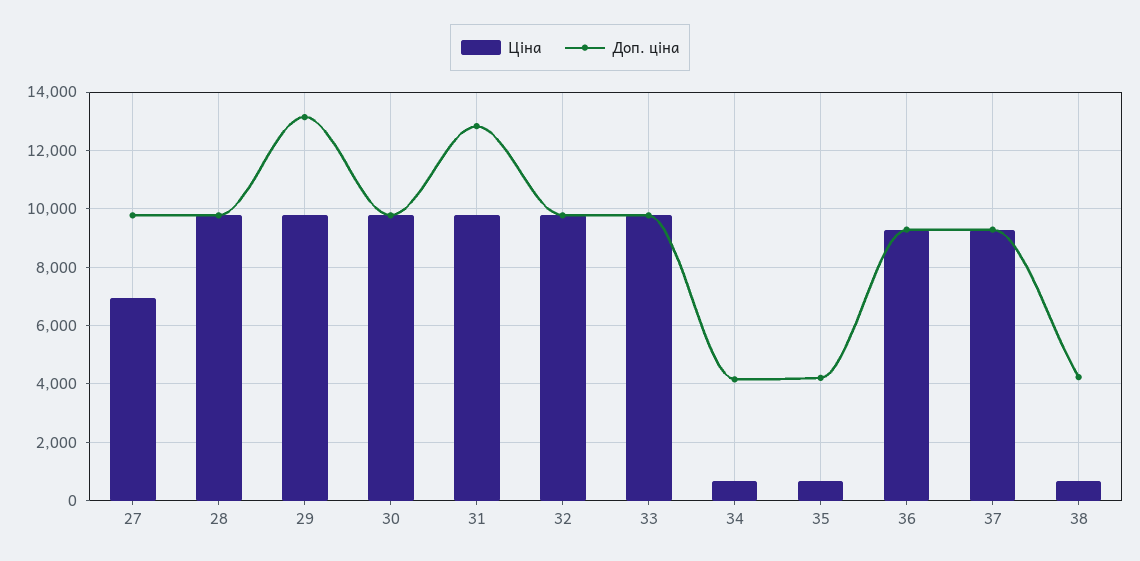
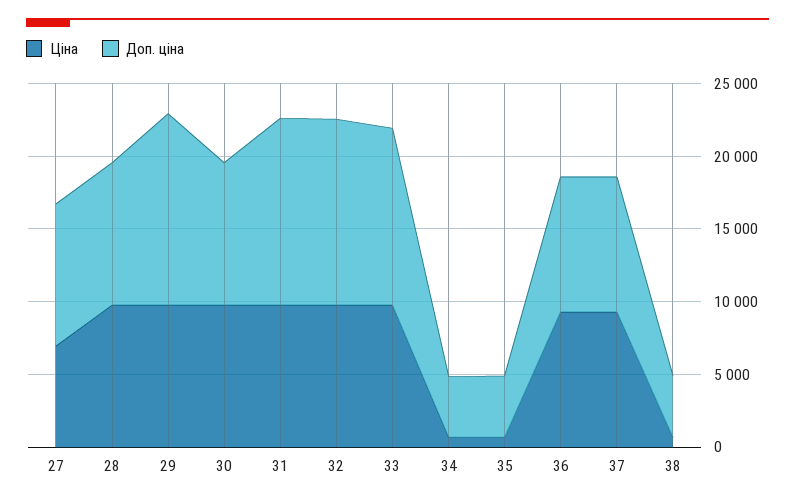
Доп. ціна, 32: 9750 -> 13000
Доп. ціна, 33: 9750 -> 12000

